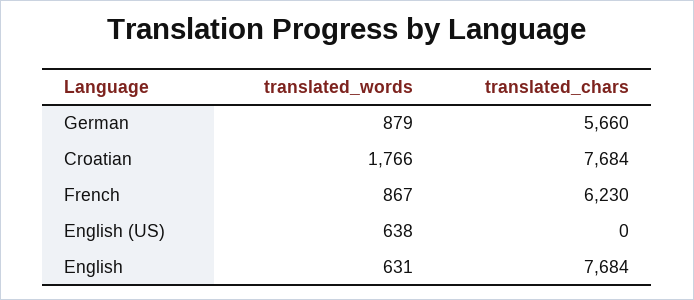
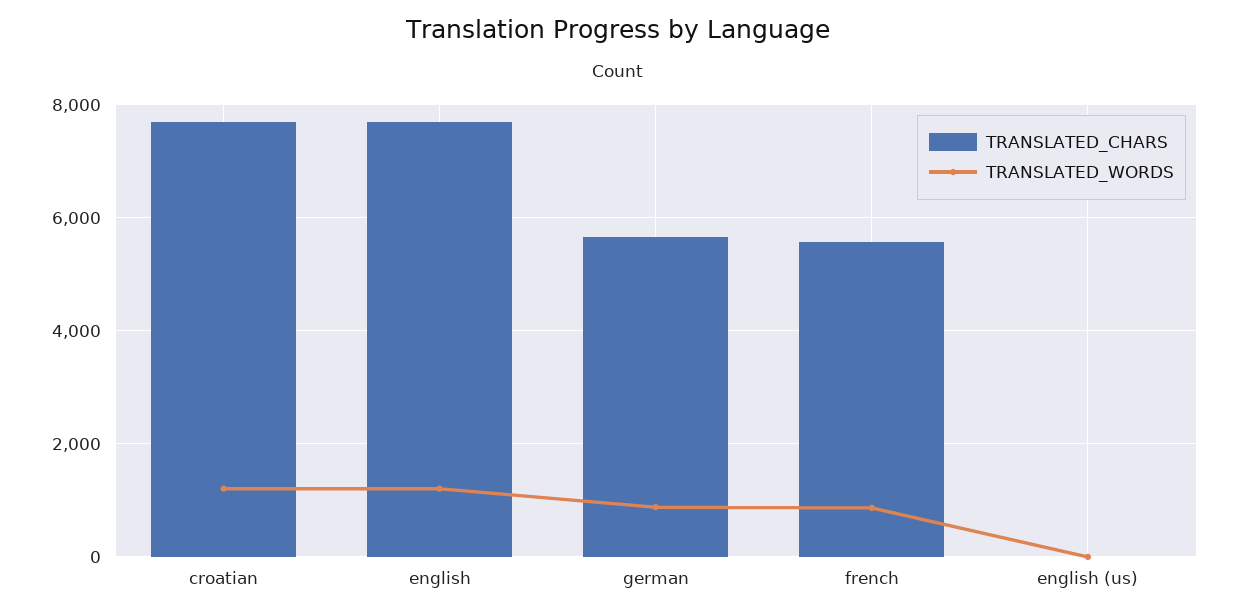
translated_words, Croatian: 1766 -> 1200
translated_chars, French: 6230 -> 5600
translated_words, English (US): 638 -> 0
translated_words, English: 631 -> 1200

